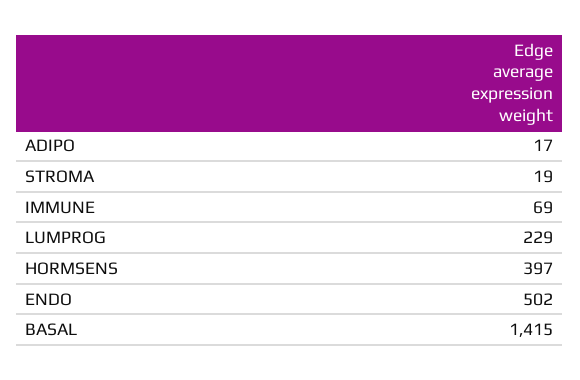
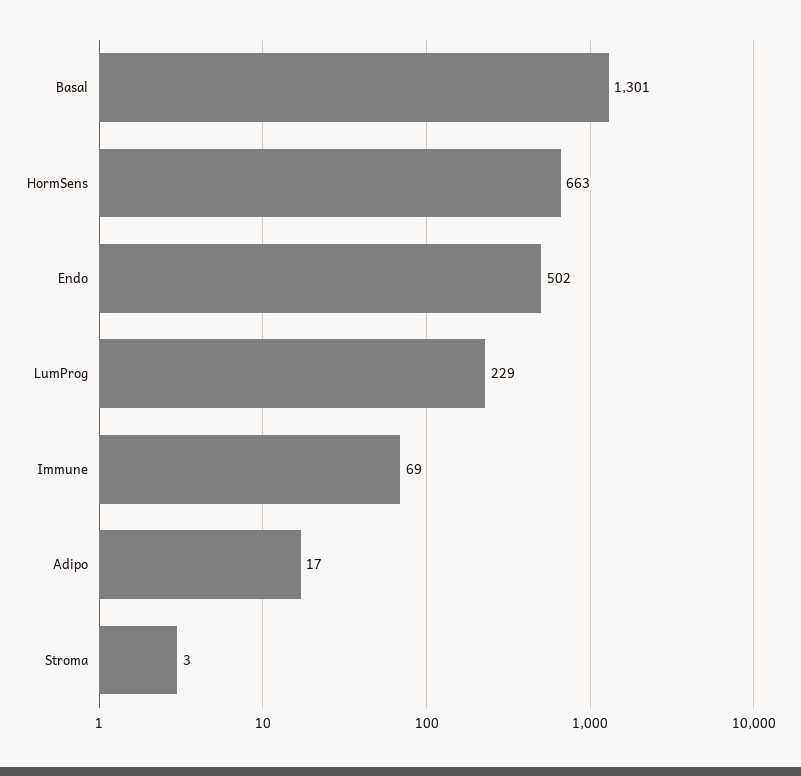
STROMA: 19 -> 3
HORMSENS: 397 -> 663
BASAL: 1415 -> 1301

